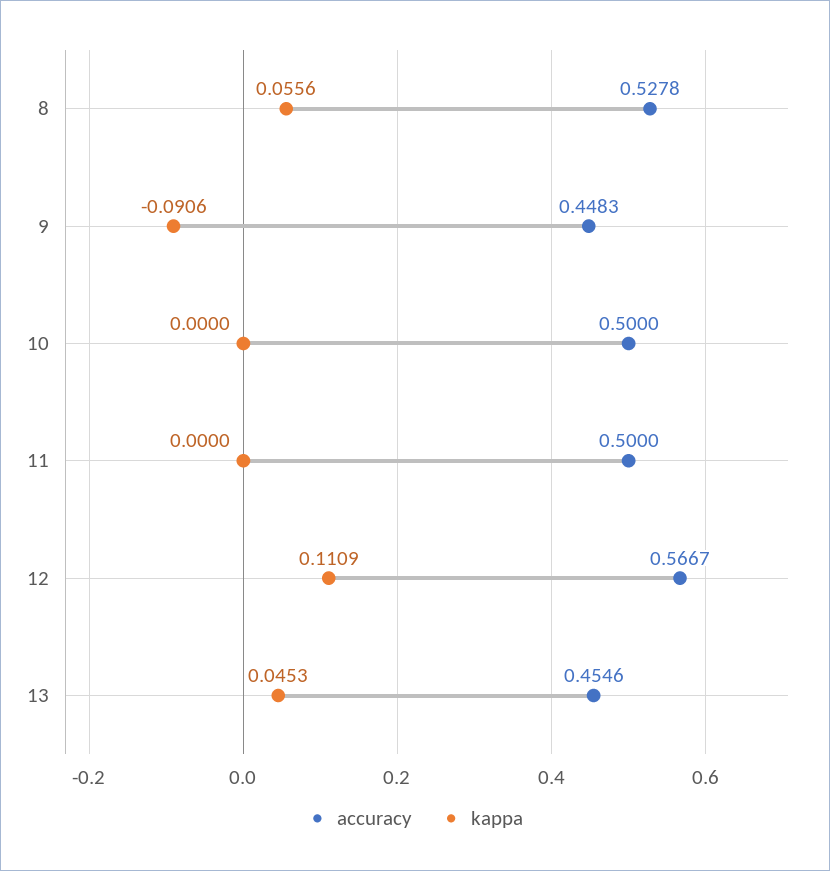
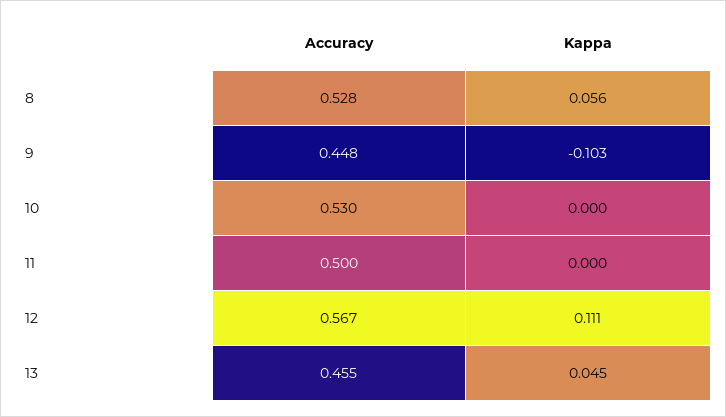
kappa, 9: -0.0906 -> -0.103
accuracy, 10: 0.5 -> 0.53

